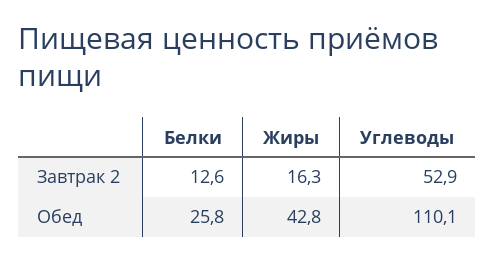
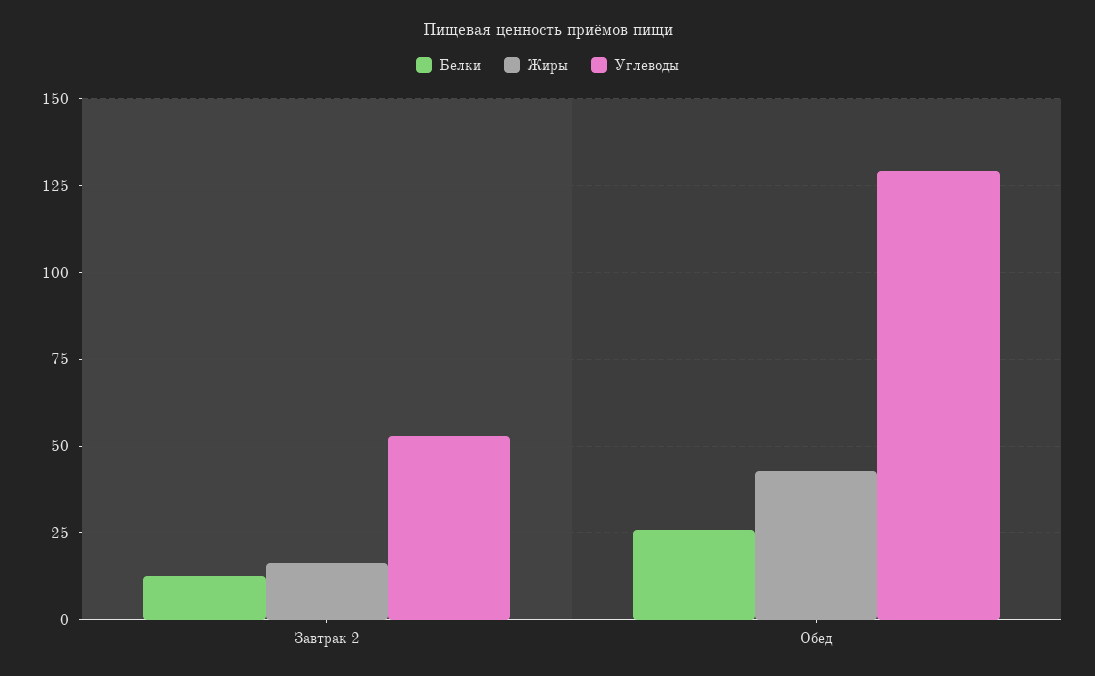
Углеводы, Обед: 110.1 -> 130

